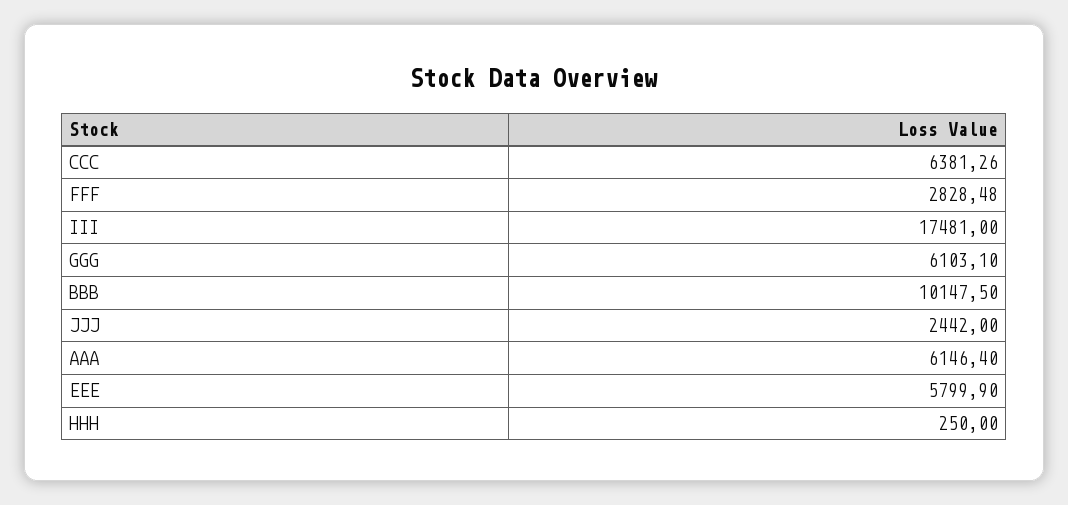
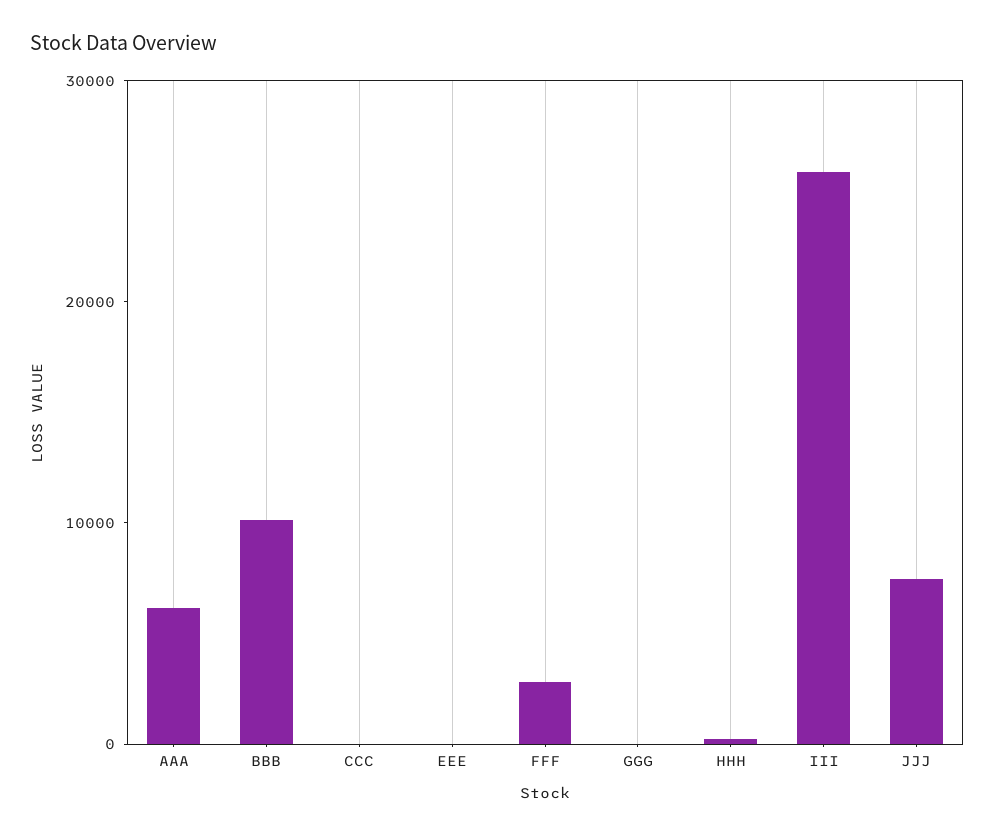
CCC: 6381.26 -> 0
III: 17481 -> 26000
GGG: 6103.1 -> 0
JJJ: 2442 -> 8000
EEE: 5799.9 -> 0

